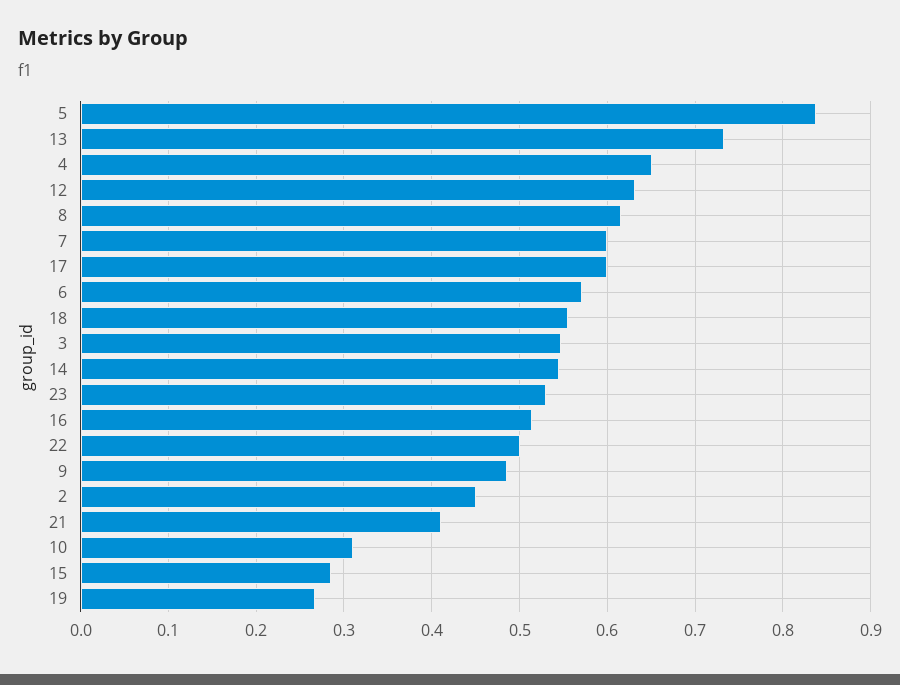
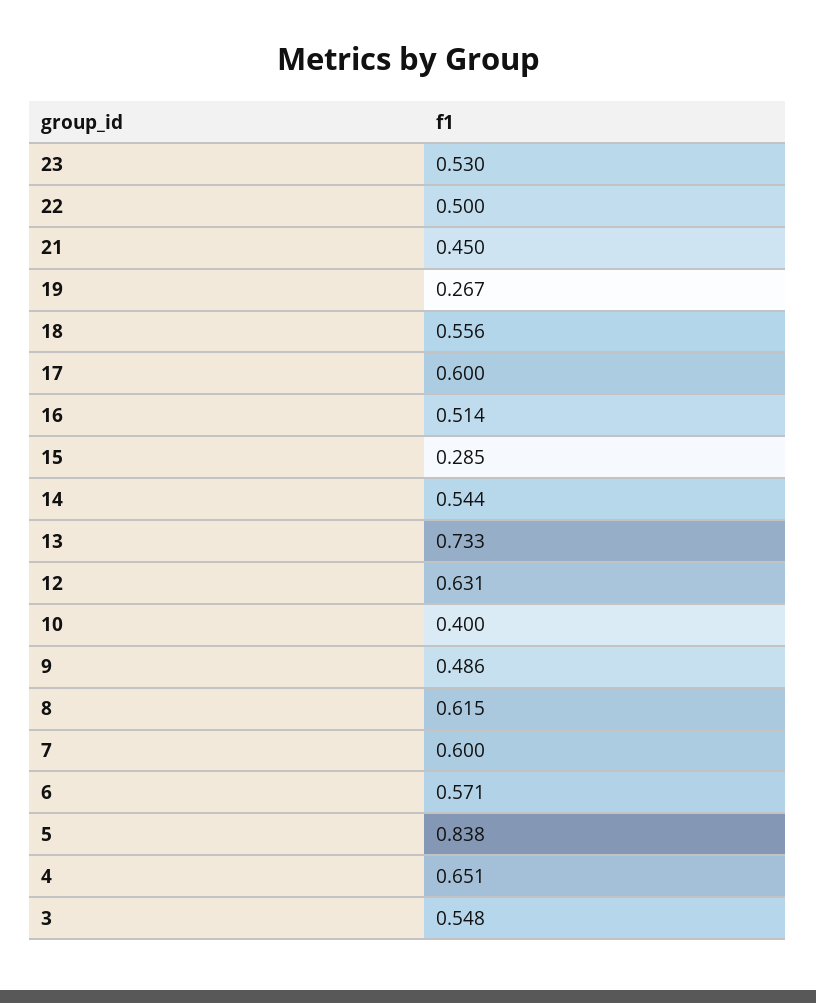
2: 0.45 -> none
21: 0.41 -> 0.45
10: 0.31 -> 0.4

